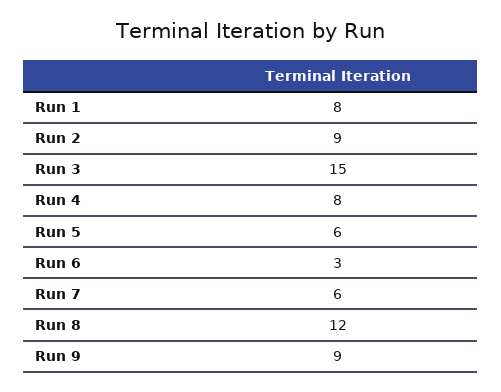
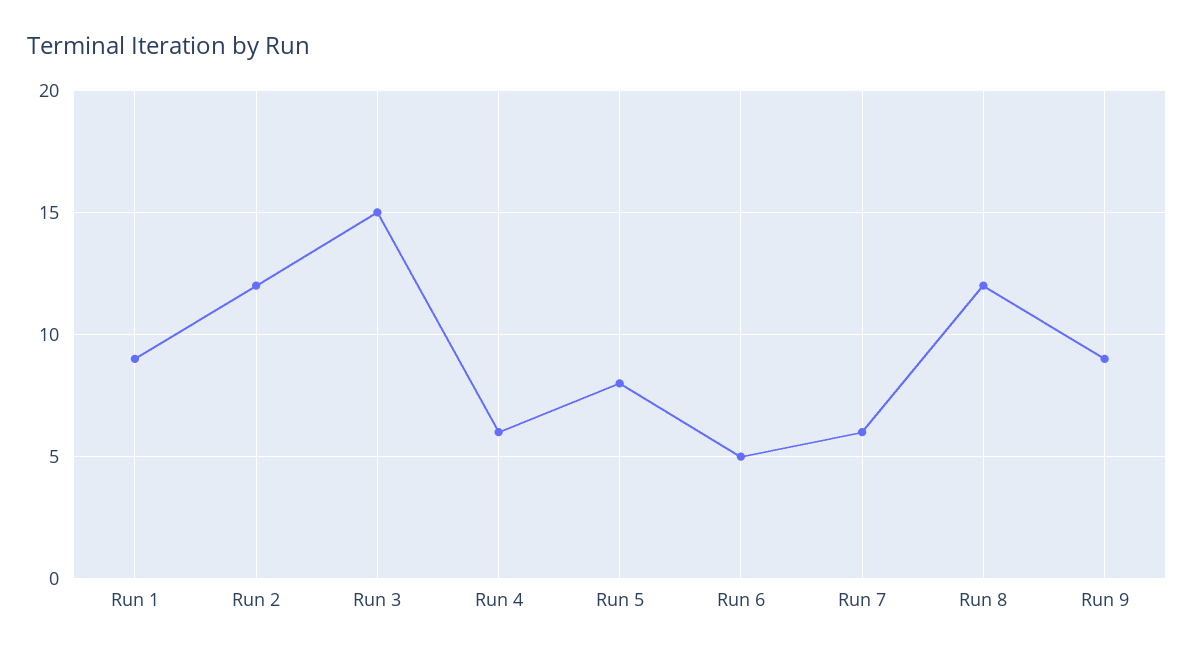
Run 1: 8 -> 9
Run 2: 9 -> 12
Run 4: 8 -> 6
Run 5: 6 -> 8
Run 6: 3 -> 5

